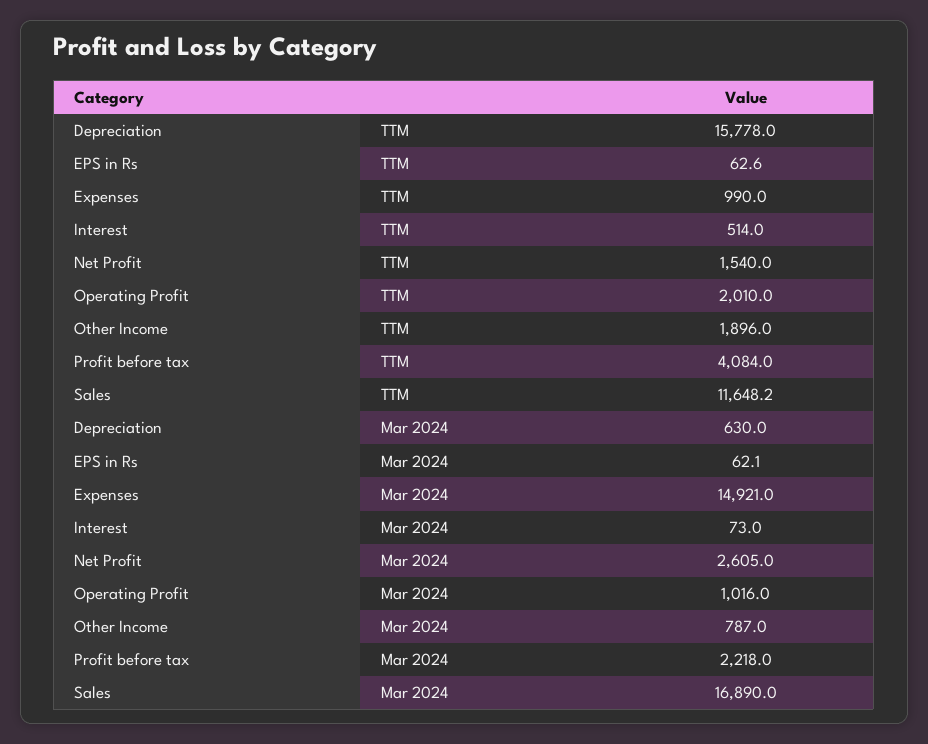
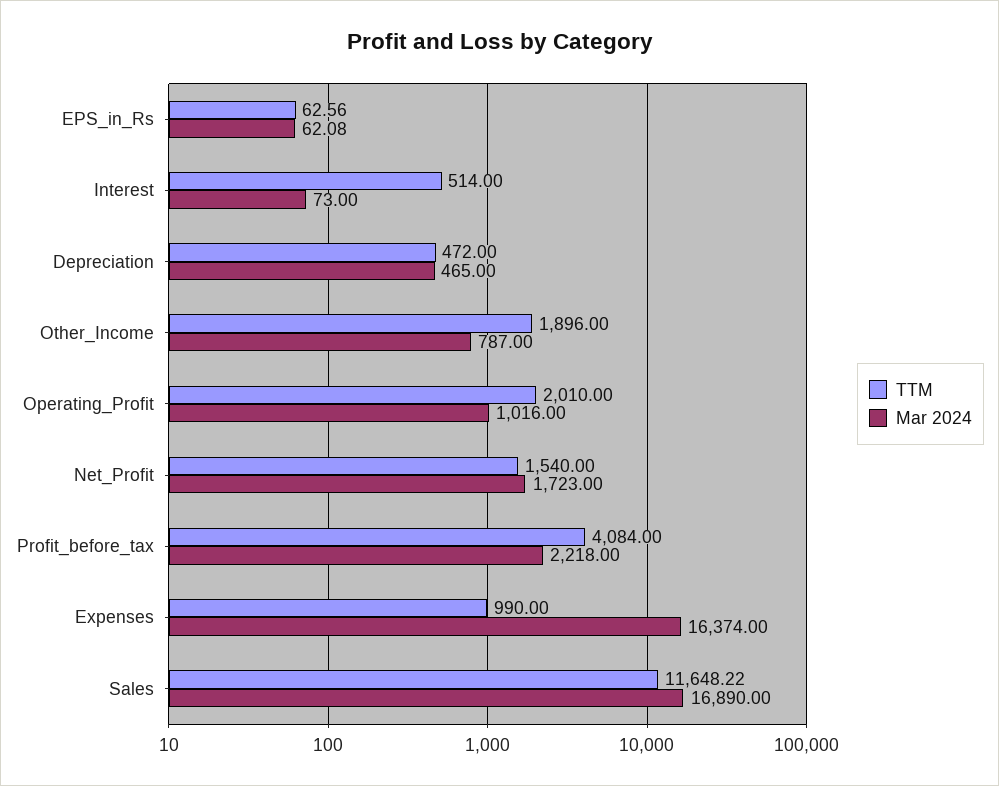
TTM, Depreciation: 15778 -> 472
Mar 2024, Depreciation: 630 -> 465
Mar 2024, Expenses: 14921 -> 16374
Mar 2024, Net Profit: 2605 -> 1723

